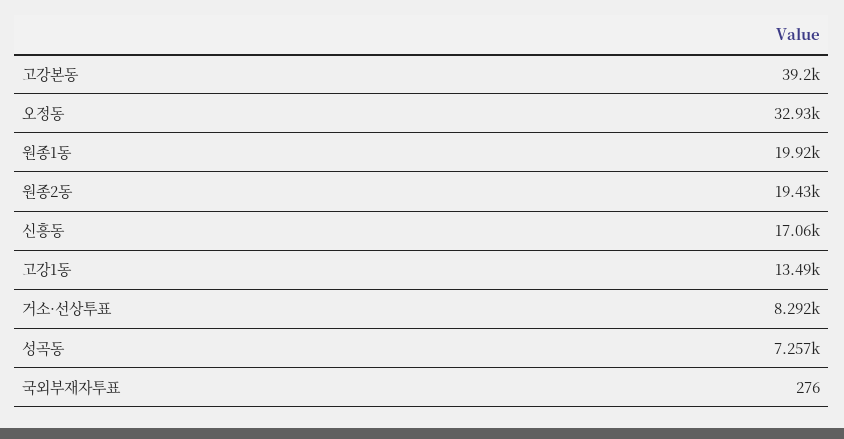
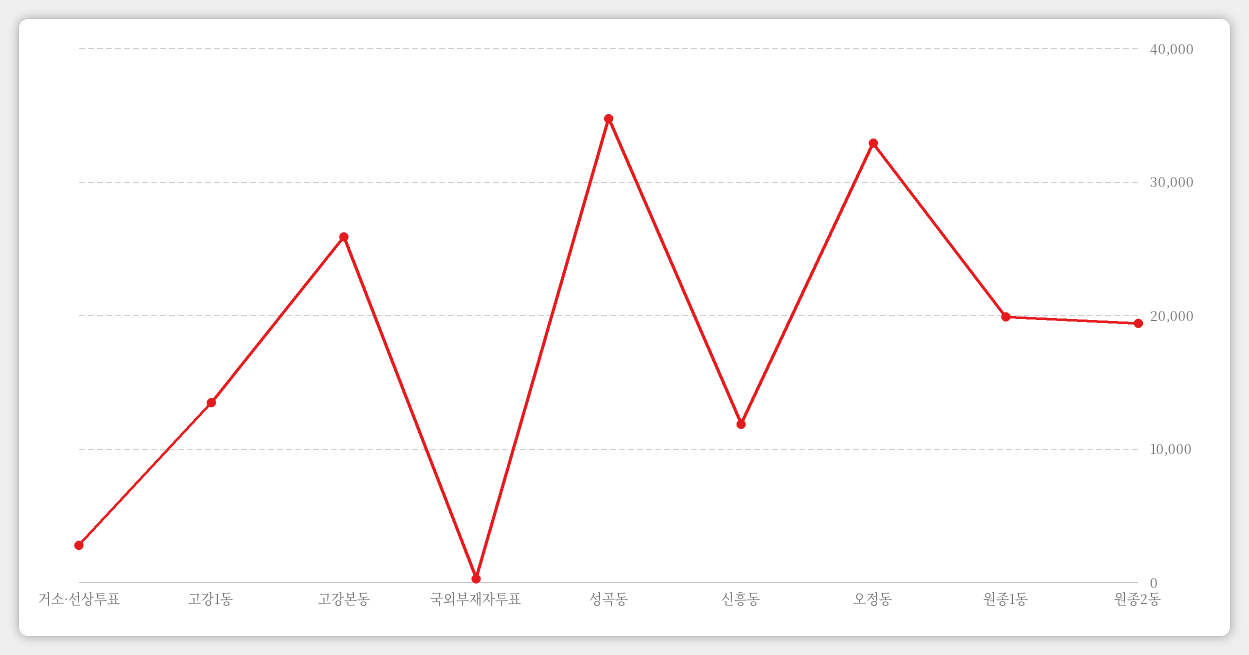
고강본동: 39200 -> 26000
신흥동: 17060 -> 12000
거소·선상투표: 8292 -> 3000
성곡동: 7257 -> 35000

